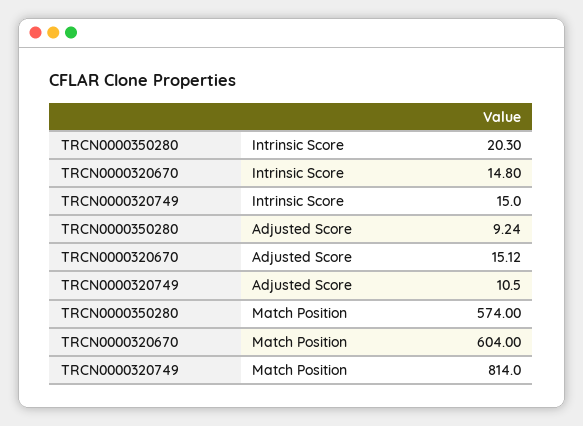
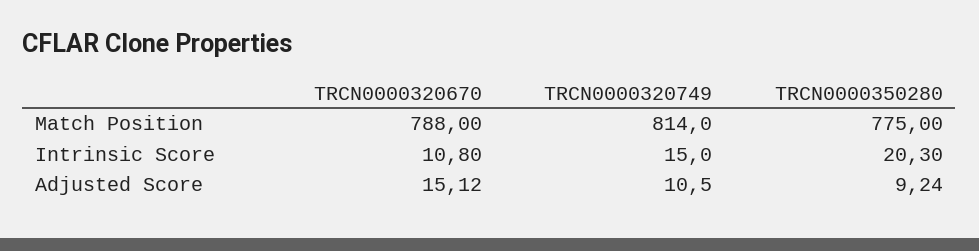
TRCN0000320670, Intrinsic Score: 14.8 -> 10.8
TRCN0000350280, Match Position: 574 -> 775
TRCN0000320670, Match Position: 604 -> 788

